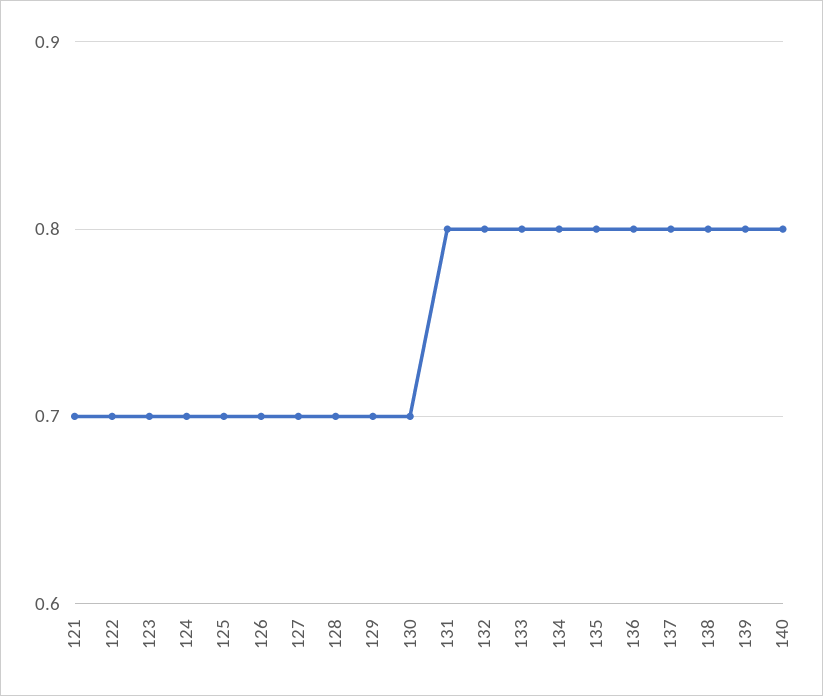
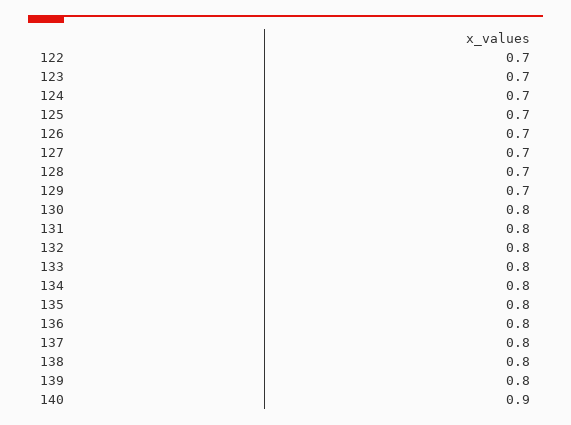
121: 0.7 -> none
130: 0.7 -> 0.8
140: 0.8 -> 0.9

